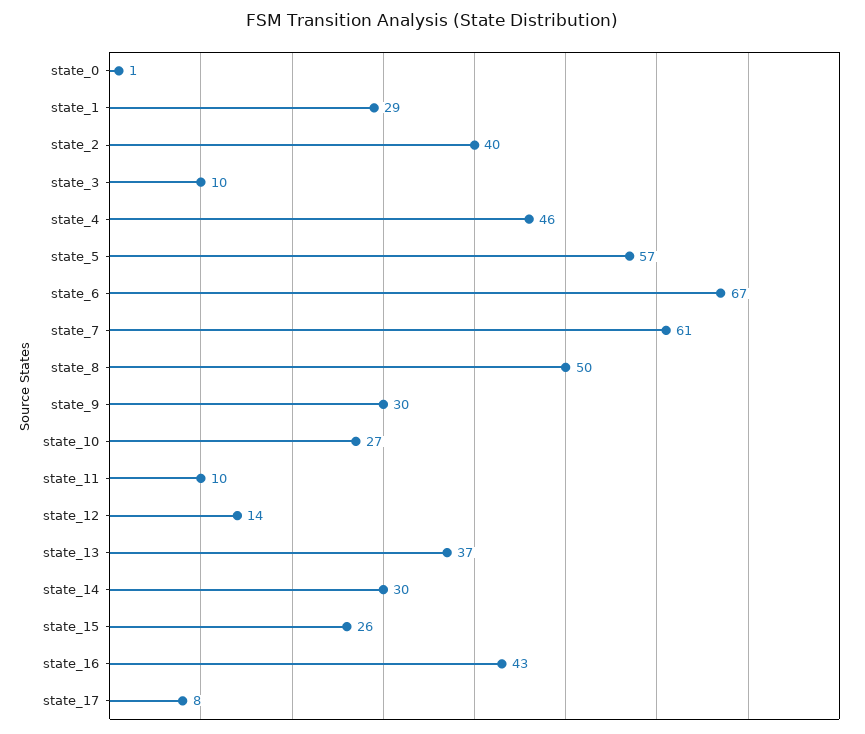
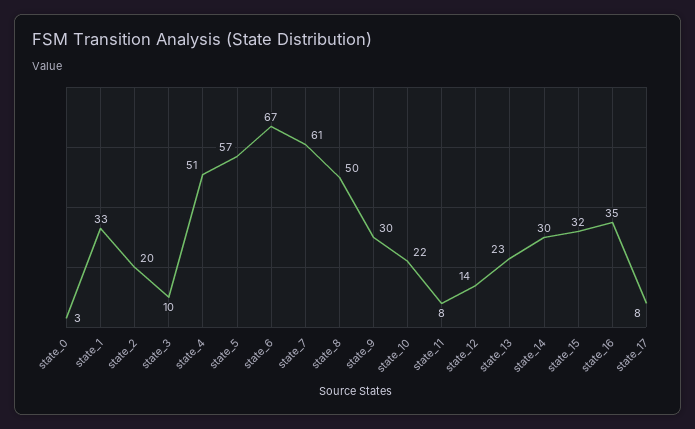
state_0: 1 -> 3
state_1: 29 -> 33
state_2: 40 -> 20
state_4: 46 -> 51
state_10: 27 -> 22
state_11: 10 -> 8
state_13: 37 -> 23
state_15: 26 -> 32
state_16: 43 -> 35

